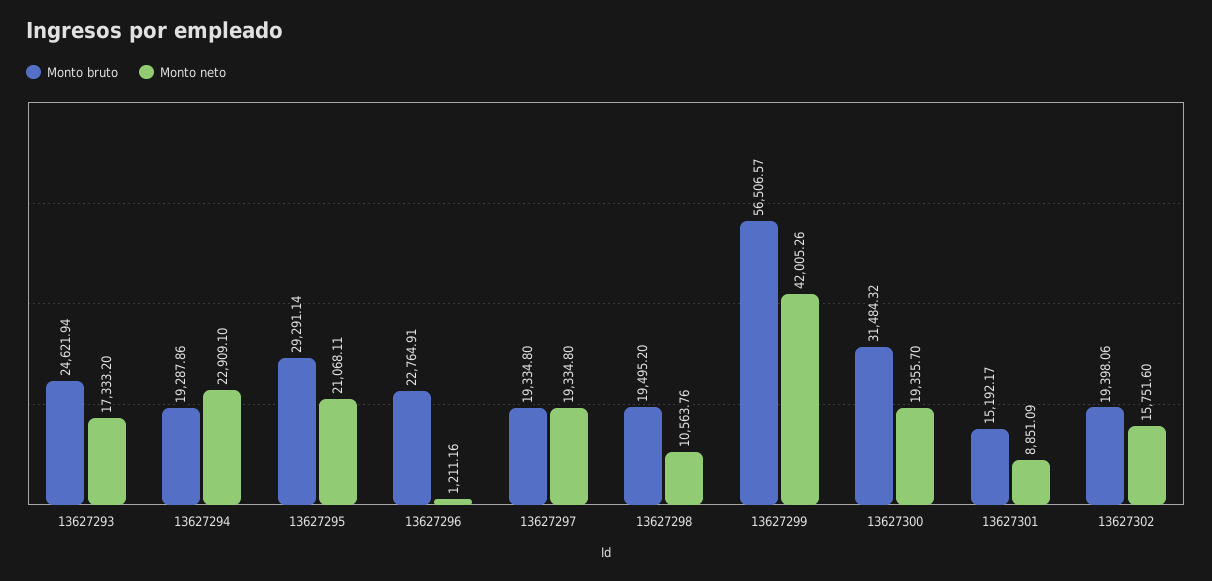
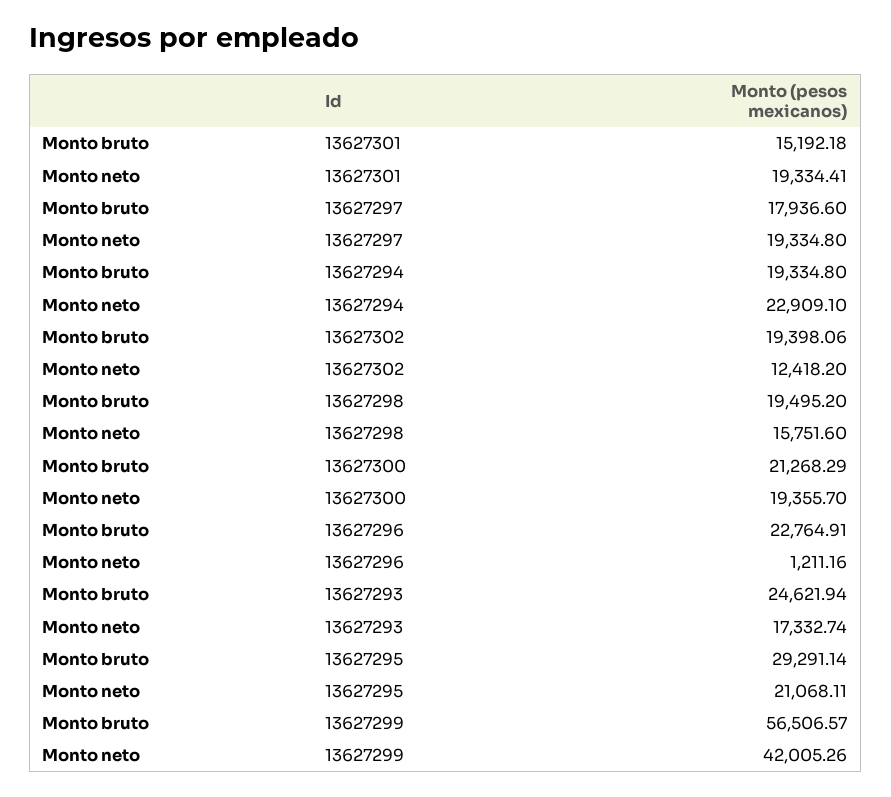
Monto neto, 13627293: 17333.2 -> 17332.74
Monto bruto, 13627294: 19287.86 -> 19334.8
Monto bruto, 13627297: 19334.8 -> 17936.6
Monto neto, 13627298: 10563.76 -> 15751.6
Monto bruto, 13627300: 31484.32 -> 21268.29
Monto bruto, 13627301: 15192.17 -> 15192.18
Monto neto, 13627301: 8851.09 -> 19334.41
Monto neto, 13627302: 15751.6 -> 12418.2

